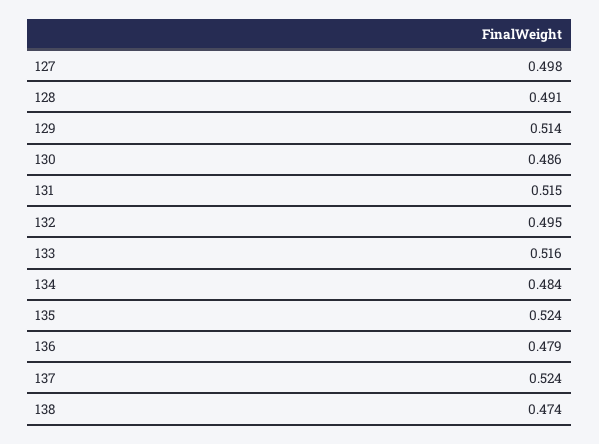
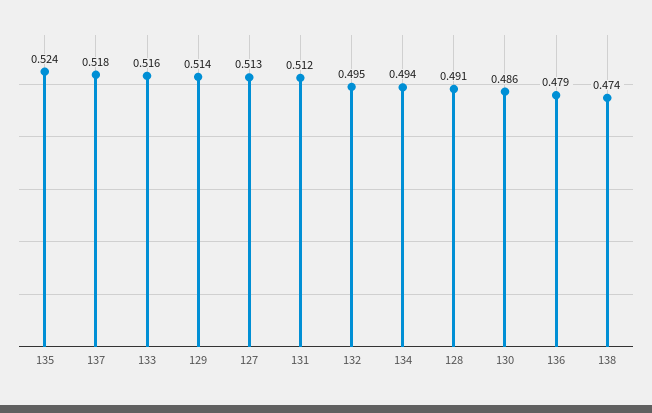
127: 0.498 -> 0.513
131: 0.515 -> 0.512
134: 0.484 -> 0.494
137: 0.524 -> 0.518

